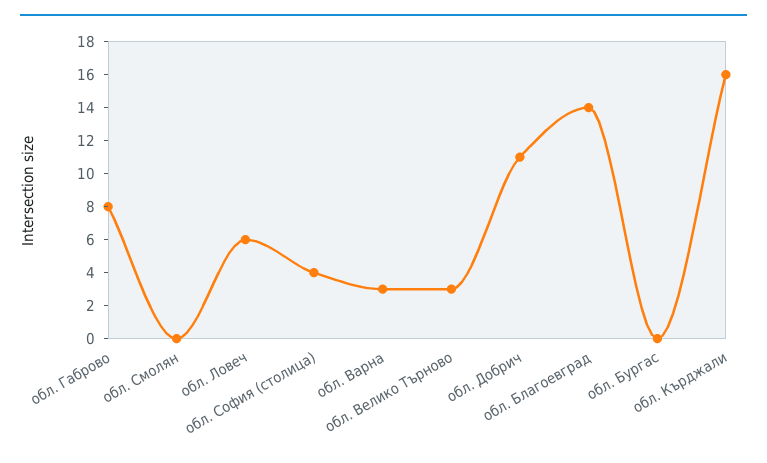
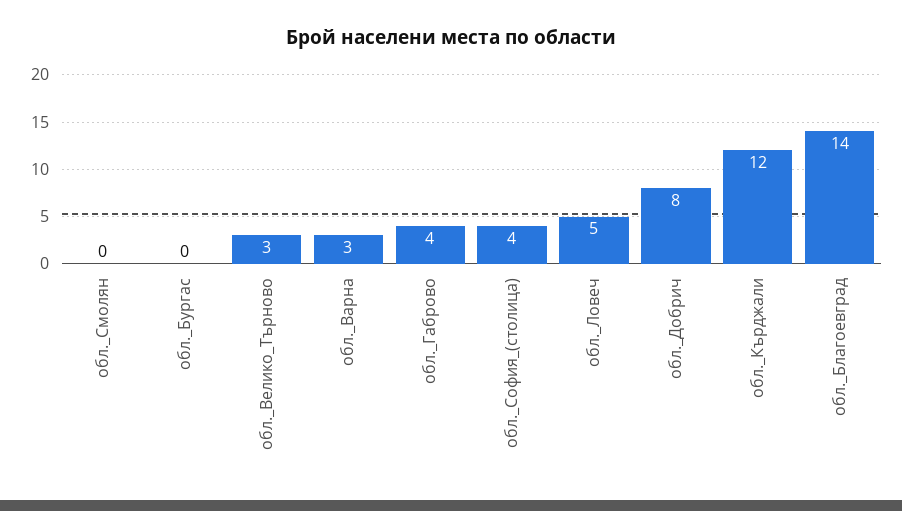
обл. Габрово: 8 -> 4
обл. Ловеч: 6 -> 5
обл. Добрич: 11 -> 8
обл. Кърджали: 16 -> 12

